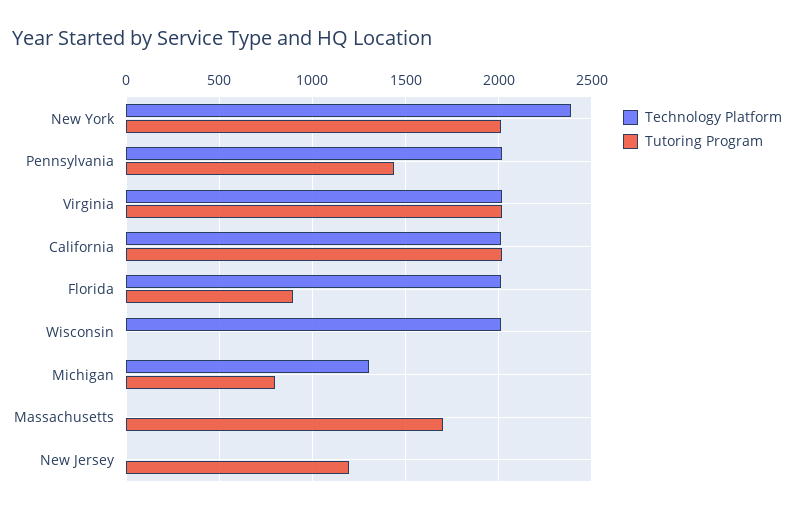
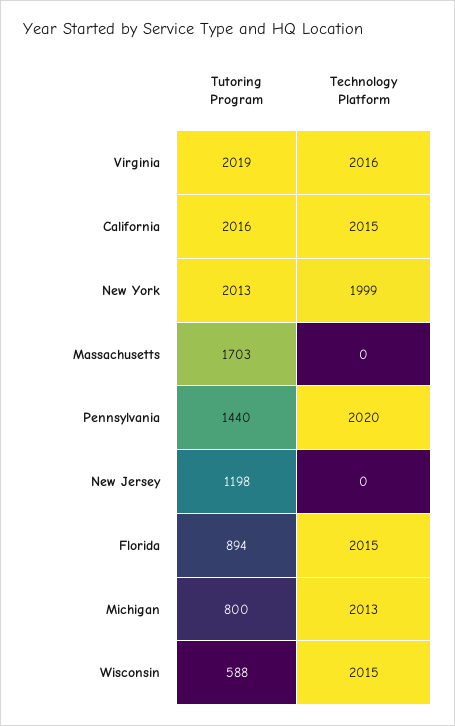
Technology Platform, New York: 2400 -> 1999
Tutoring Program, Wisconsin: 0 -> 588
Technology Platform, Michigan: 1300 -> 2013

